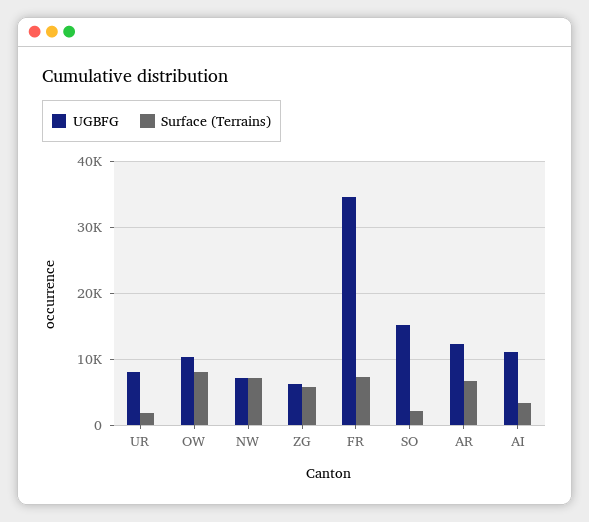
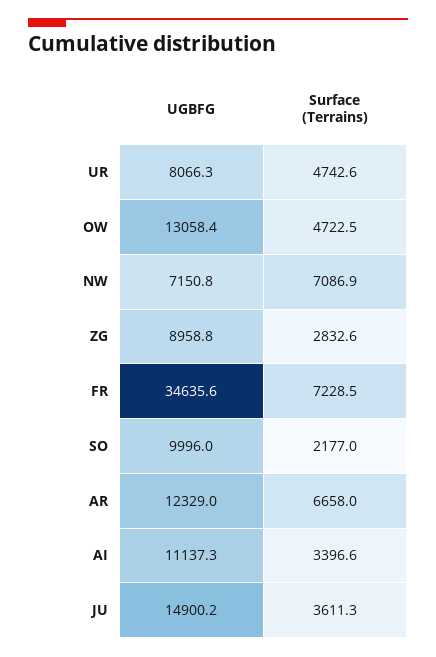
Surface (Terrains), UR: 2000 -> 4742.6
UGBFG, OW: 10000 -> 13058.4
Surface (Terrains), OW: 8000 -> 4722.5
UGBFG, ZG: 6000 -> 8958.8
Surface (Terrains), ZG: 6000 -> 2832.6
UGBFG, SO: 15000 -> 9996
UGBFG, JU: none -> 14900.2
Surface (Terrains), JU: none -> 3611.3

